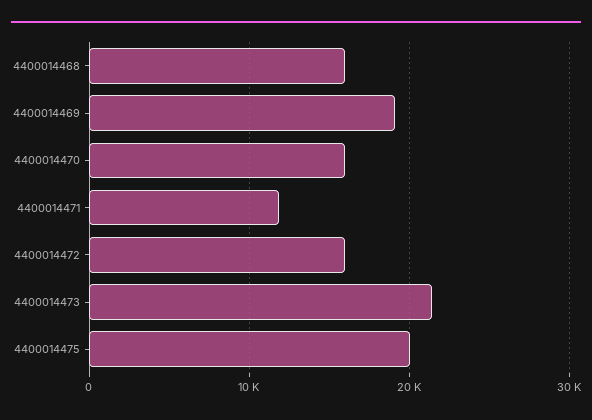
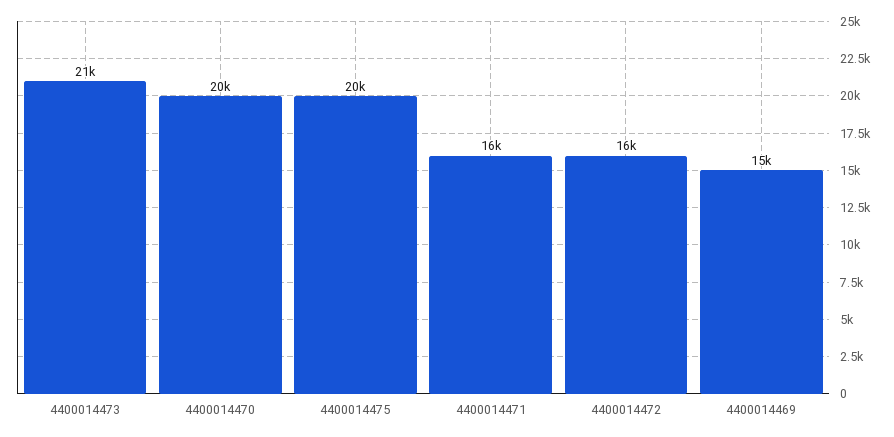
4400014468: 16000 -> none
4400014469: 19000 -> 15000
4400014470: 16000 -> 20000
4400014471: 12000 -> 16000

